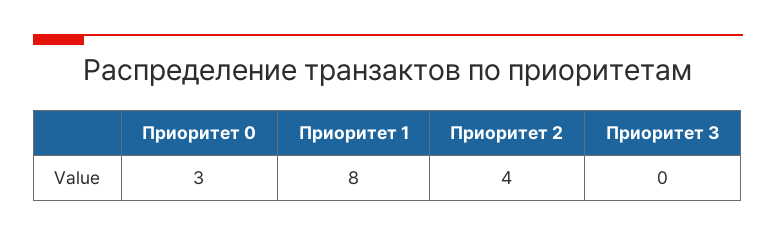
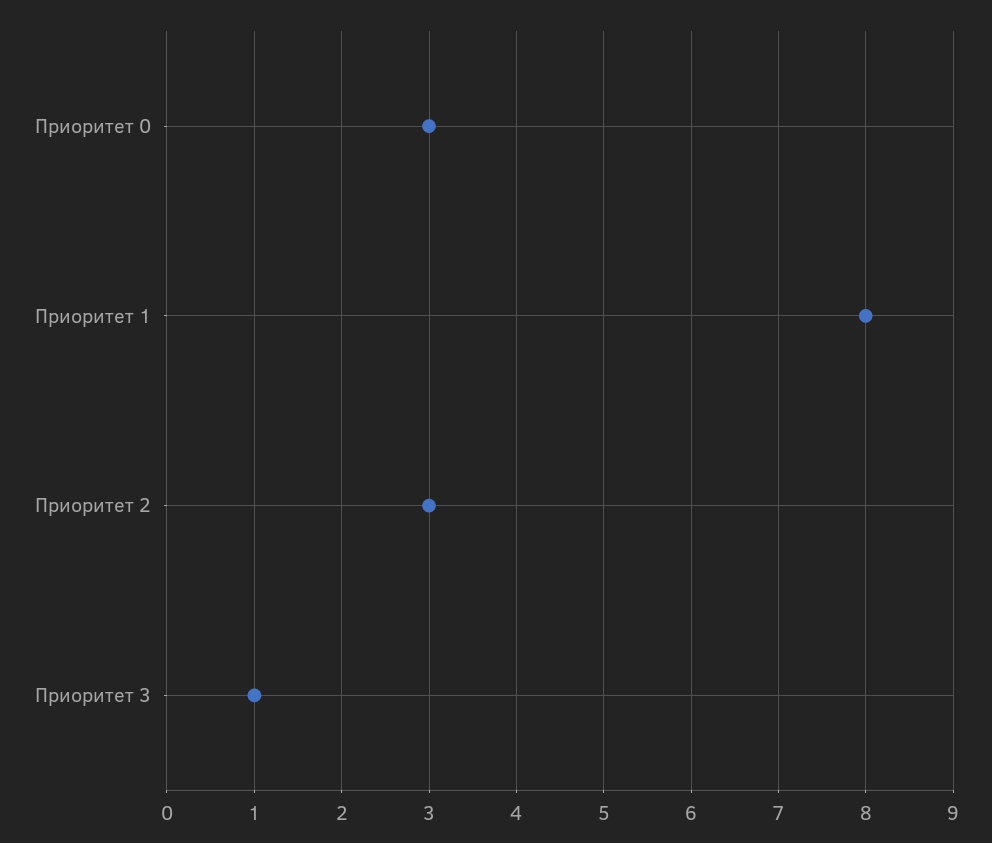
Приоритет 2: 4 -> 3
Приоритет 3: 0 -> 1

